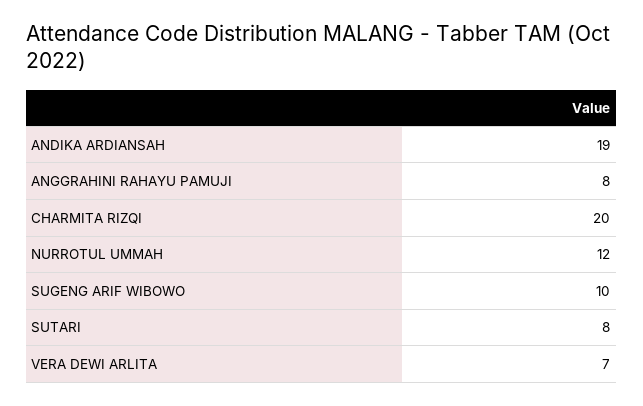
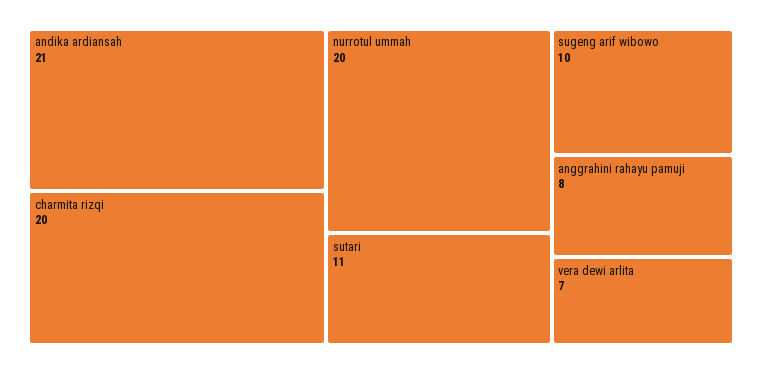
ANDIKA ARDIANSAH: 19 -> 21
NURROTUL UMMAH: 12 -> 20
SUTARI: 8 -> 11

